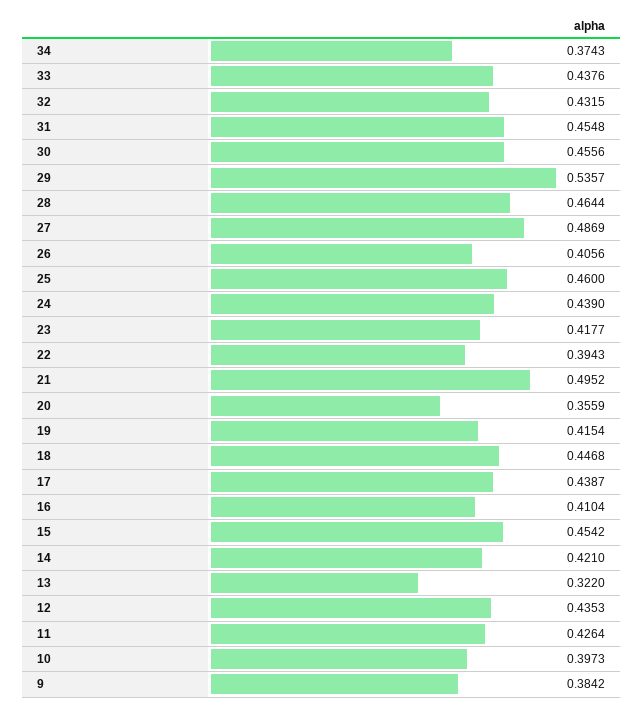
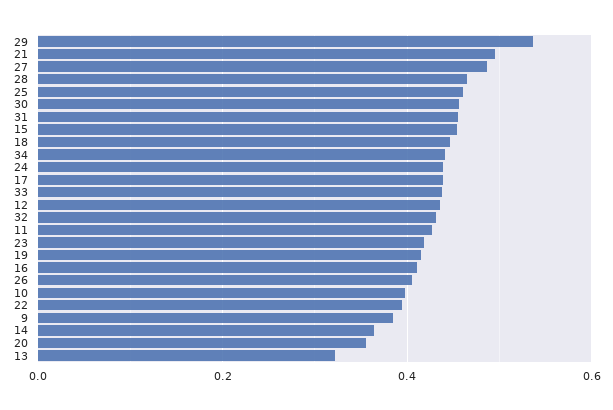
34: 0.3743 -> 0.44
14: 0.421 -> 0.36

